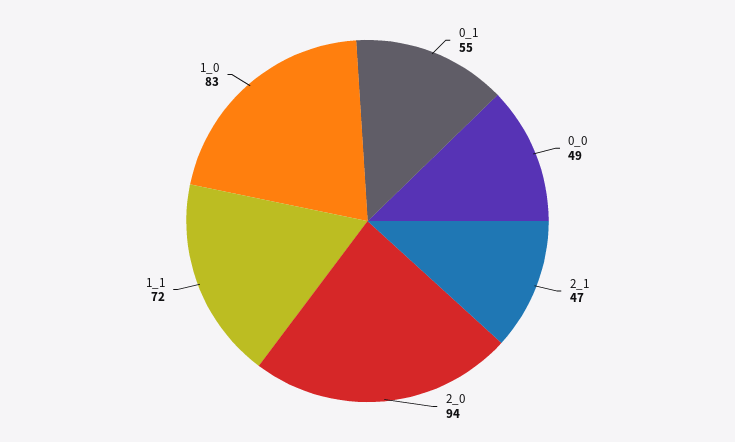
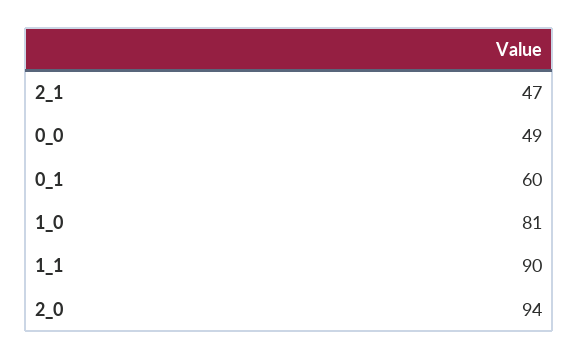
0_1: 55 -> 60
1_1: 72 -> 90
1_0: 83 -> 81

